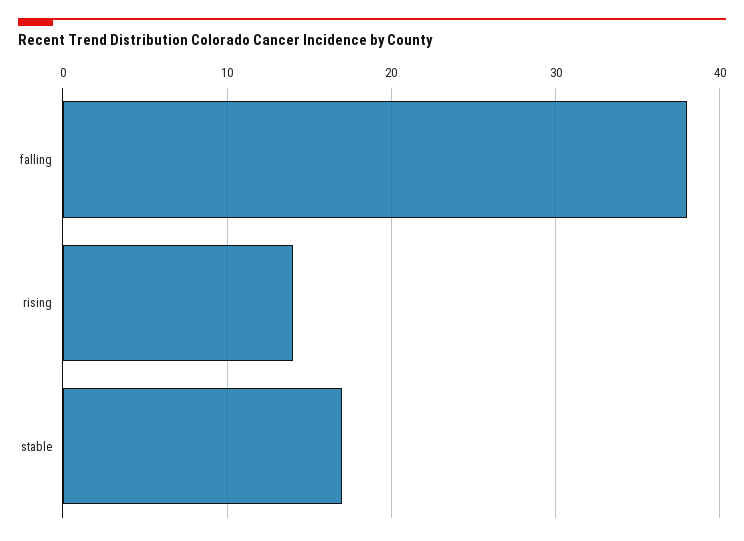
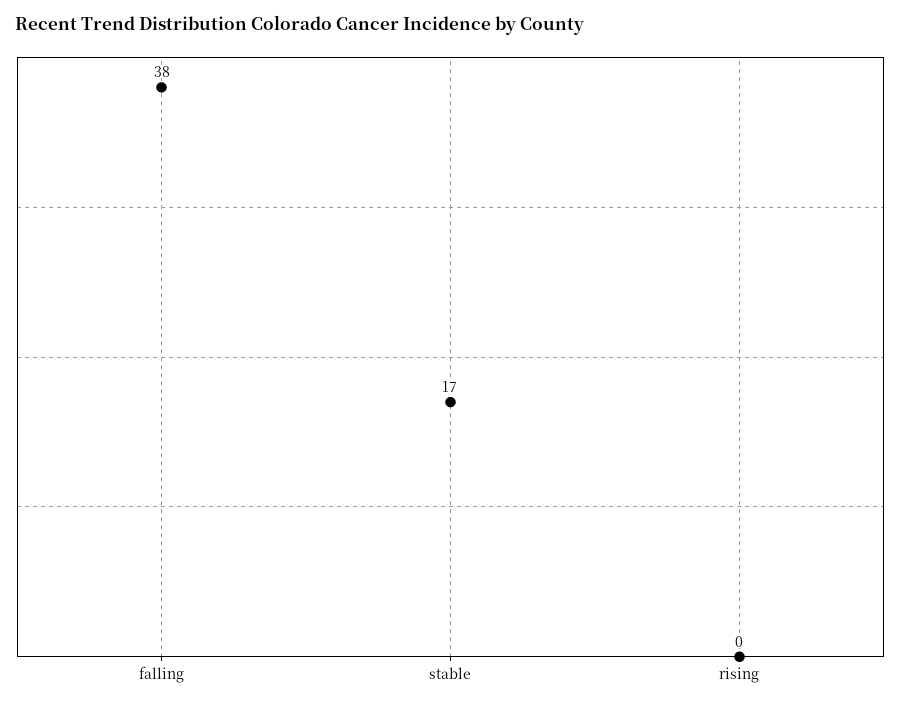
rising: 14 -> 0

